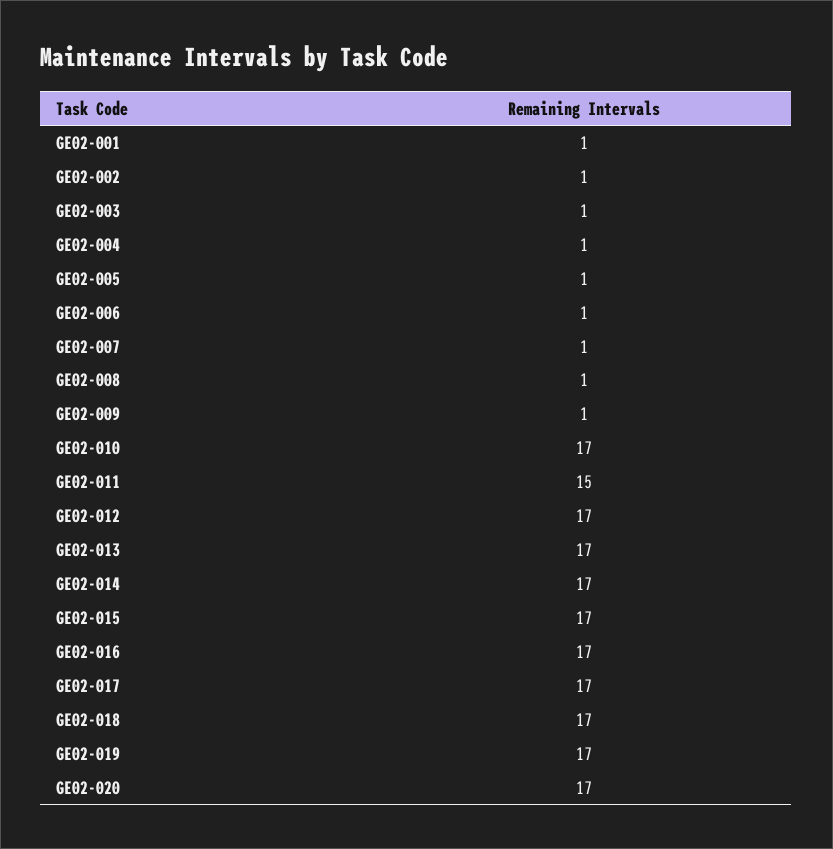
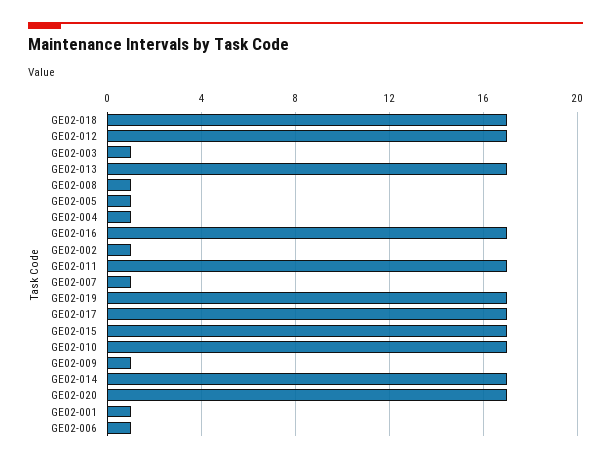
GE02-011: 15 -> 17

